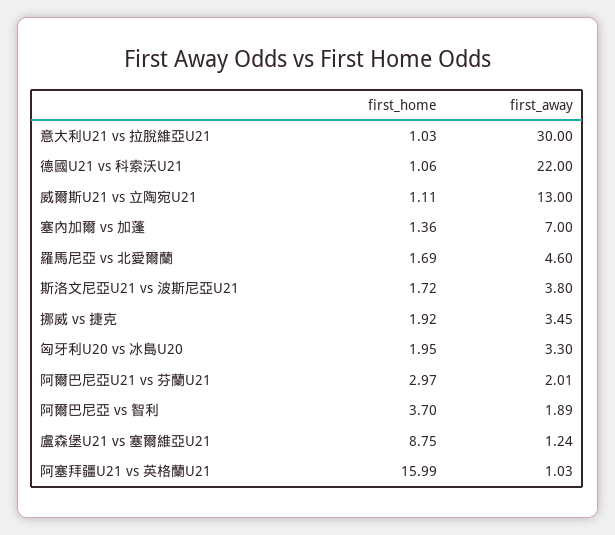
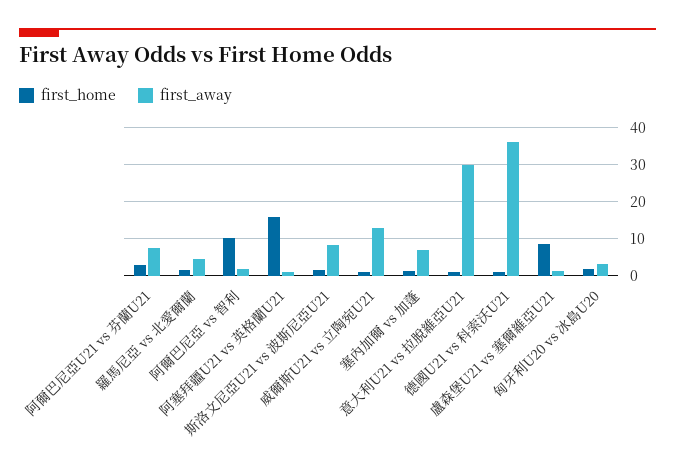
first_away, 德國U21 vs 科索沃U21: 22 -> 36
first_away, 斯洛文尼亞U21 vs 波斯尼亞U21: 3.8 -> 8
first_home, 挪威 vs 捷克: 1.92 -> none
first_away, 挪威 vs 捷克: 3.45 -> none
first_away, 阿爾巴尼亞U21 vs 芬蘭U21: 2.01 -> 8
first_home, 阿爾巴尼亞 vs 智利: 3.7 -> 10

